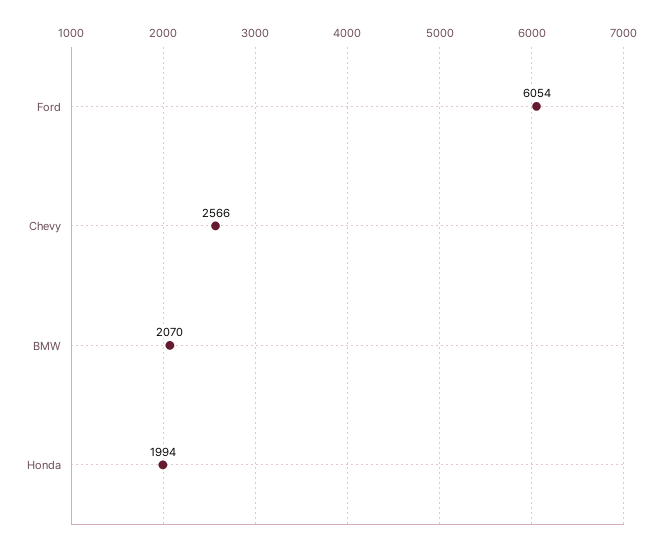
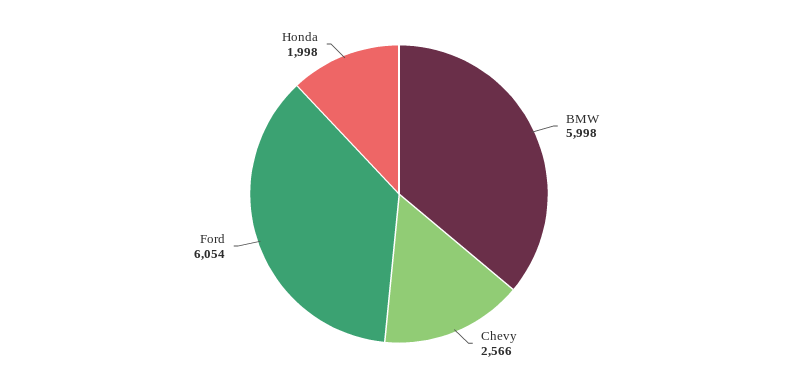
BMW: 2070 -> 5998
Honda: 1994 -> 1998

